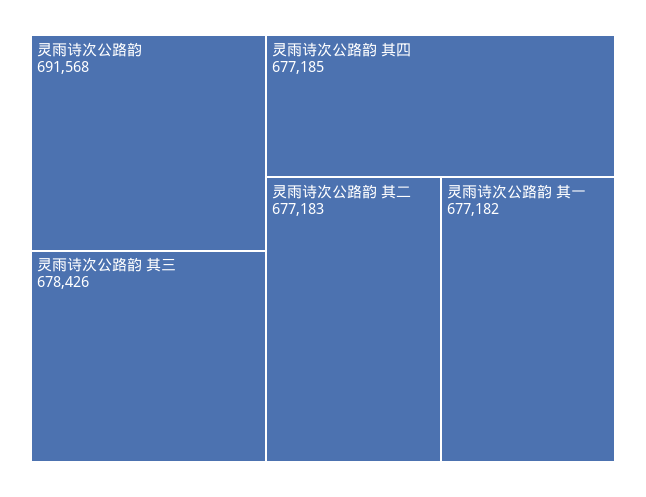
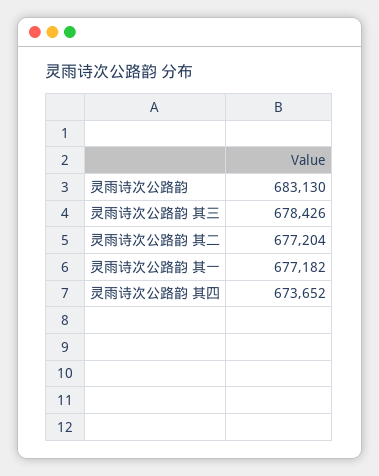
灵雨诗次公路韵: 691568 -> 683130
灵雨诗次公路韵 其四: 677185 -> 673652
灵雨诗次公路韵 其二: 677183 -> 677204

